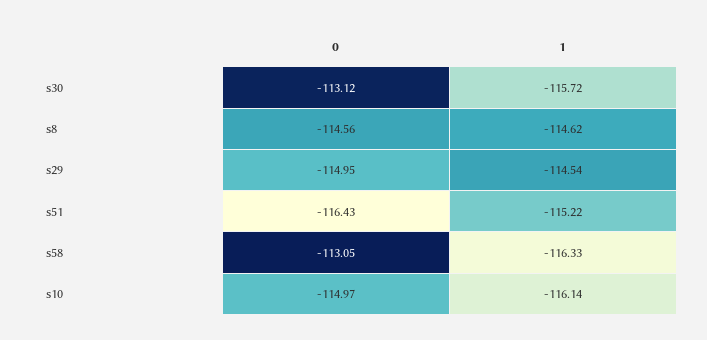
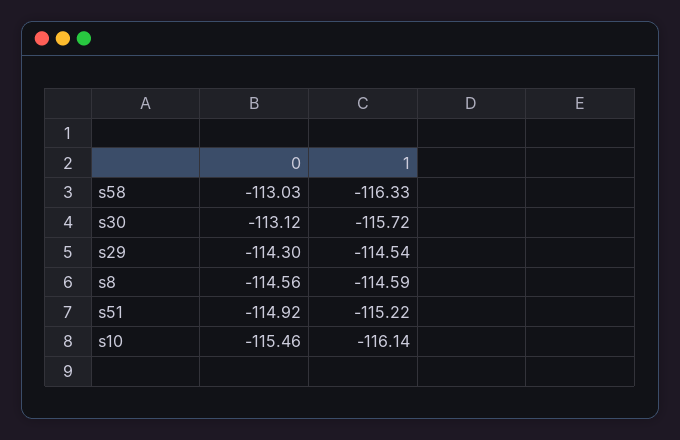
1, s8: -114.62 -> -114.59
0, s29: -114.95 -> -114.3
0, s51: -116.43 -> -114.92
0, s58: -113.05 -> -113.03
0, s10: -114.97 -> -115.46

